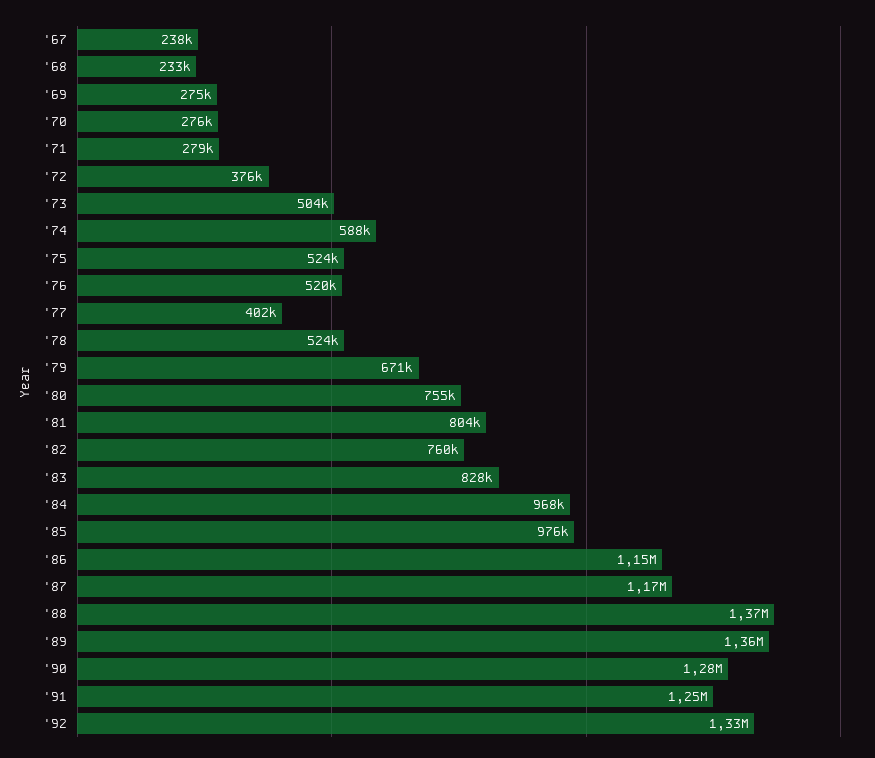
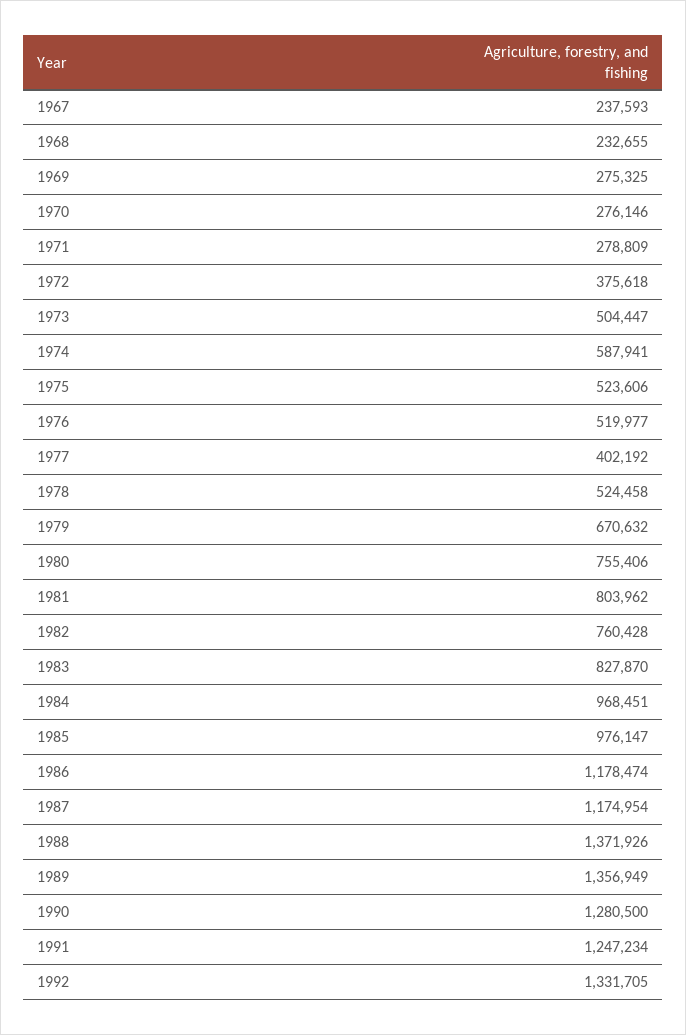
'86: 1150000 -> 1178474

